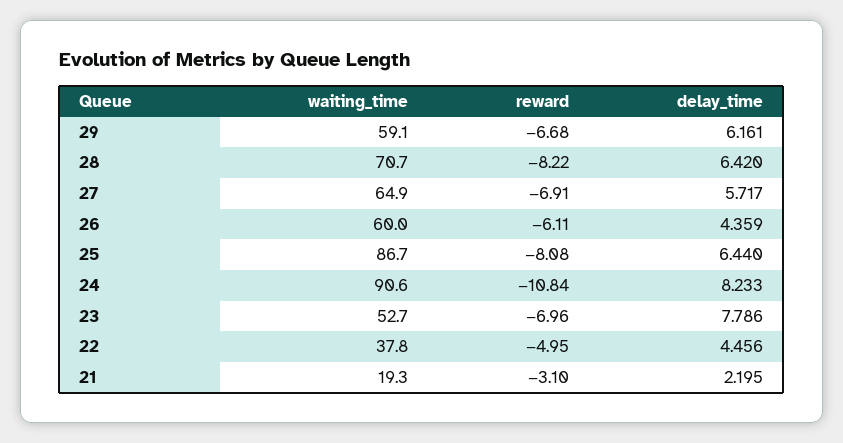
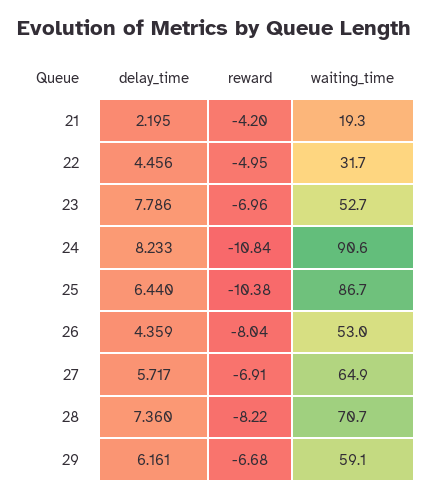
delay_time, 28: 6.42 -> 7.36
waiting_time, 26: 60 -> 53
reward, 26: -6.11 -> -8.04
reward, 25: -8.08 -> -10.38
waiting_time, 22: 37.8 -> 31.7
reward, 21: -3.1 -> -4.2

